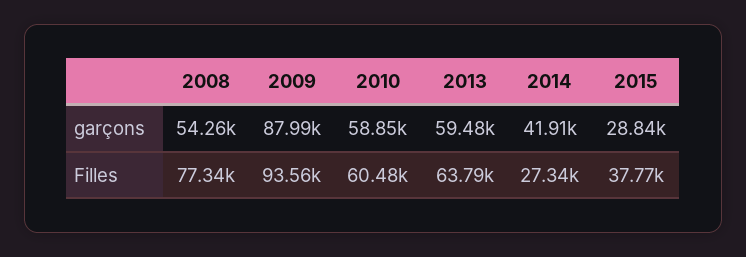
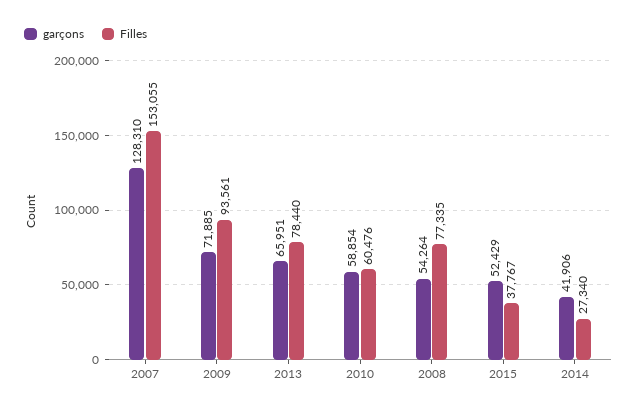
garçons, 2009: 87990 -> 71885
garçons, 2013: 59480 -> 65951
garçons, 2015: 28840 -> 52429
Filles, 2013: 63790 -> 78440
garçons, 2007: none -> 128310
Filles, 2007: none -> 153055

